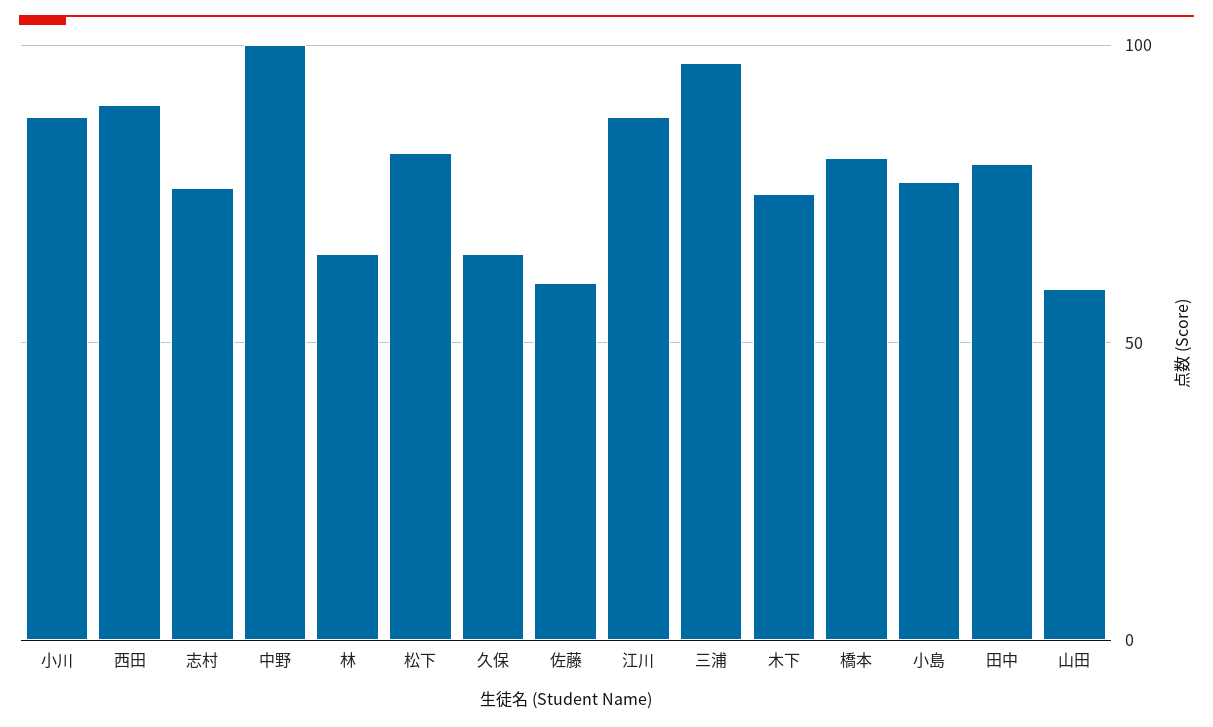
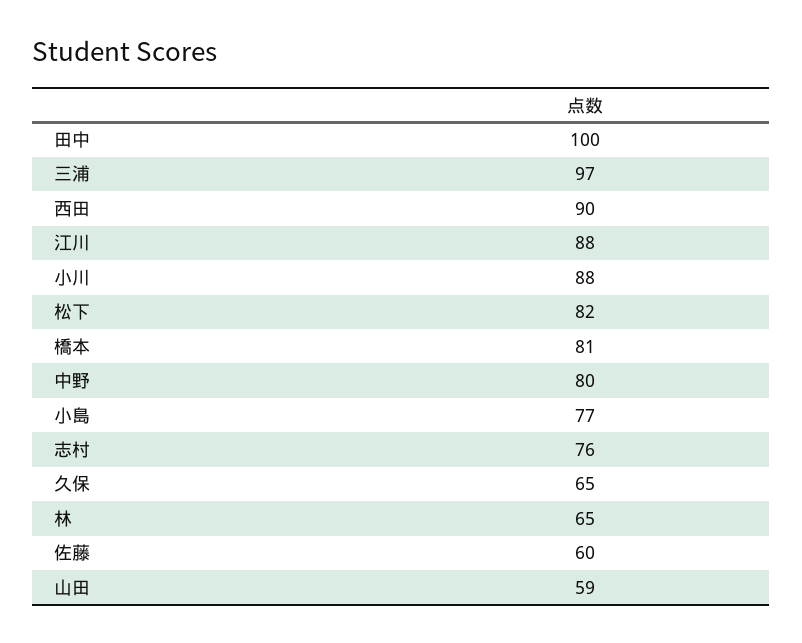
中野: 100 -> 80
木下: 75 -> none
田中: 80 -> 100

